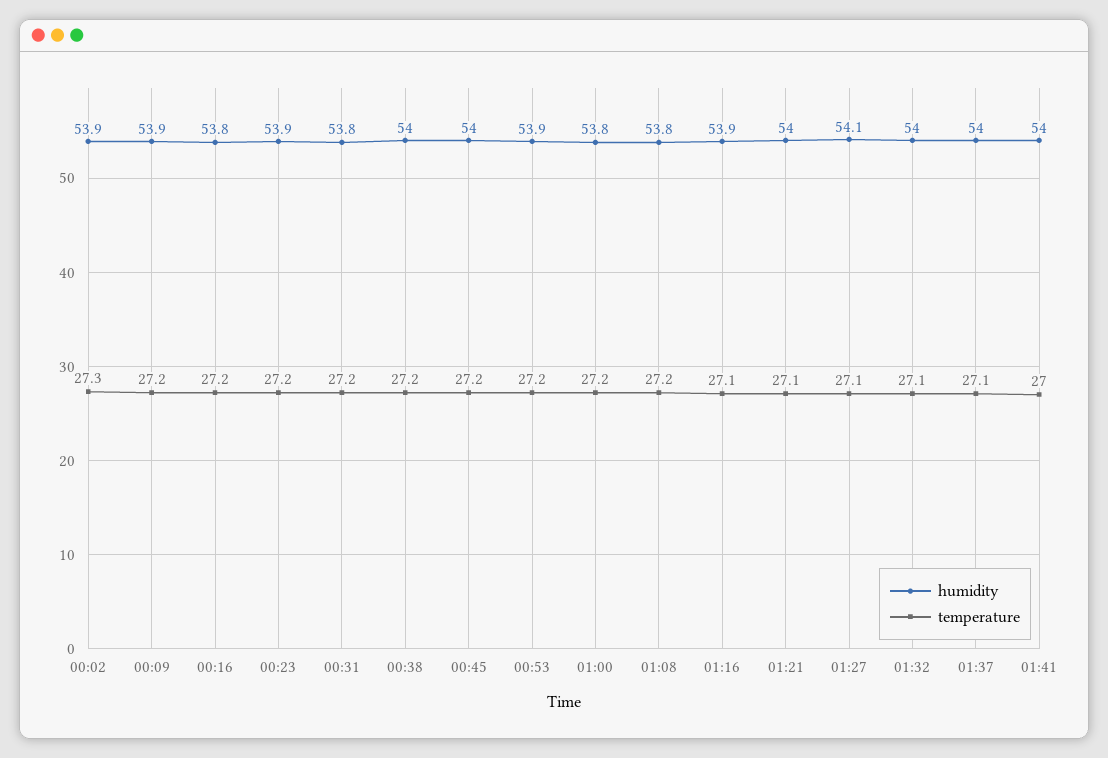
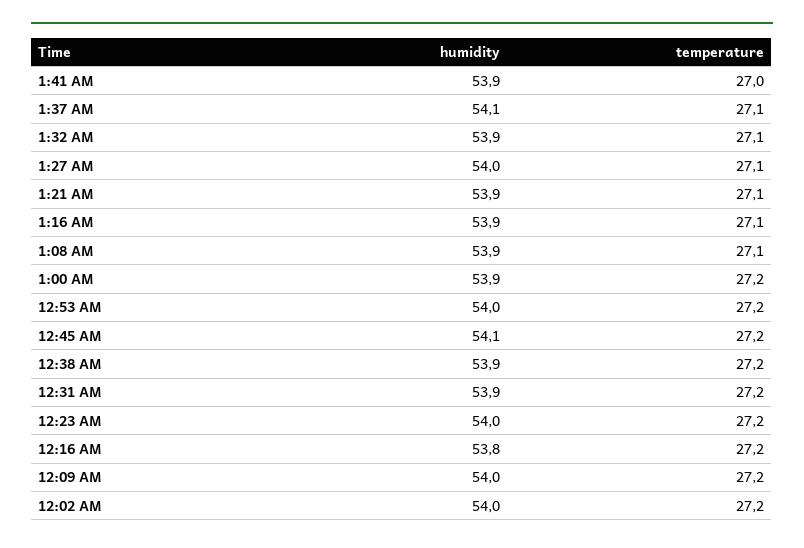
humidity, 00:02: 53.9 -> 54
temperature, 00:02: 27.3 -> 27.2
humidity, 00:09: 53.9 -> 54
humidity, 00:23: 53.9 -> 54
humidity, 00:31: 53.8 -> 53.9
humidity, 00:38: 54 -> 53.9
humidity, 00:45: 54 -> 54.1
humidity, 00:53: 53.9 -> 54
humidity, 01:00: 53.8 -> 53.9
humidity, 01:08: 53.8 -> 53.9
temperature, 01:08: 27.2 -> 27.1
humidity, 01:21: 54 -> 53.9
humidity, 01:27: 54.1 -> 54
humidity, 01:32: 54 -> 53.9
humidity, 01:37: 54 -> 54.1
humidity, 01:41: 54 -> 53.9

